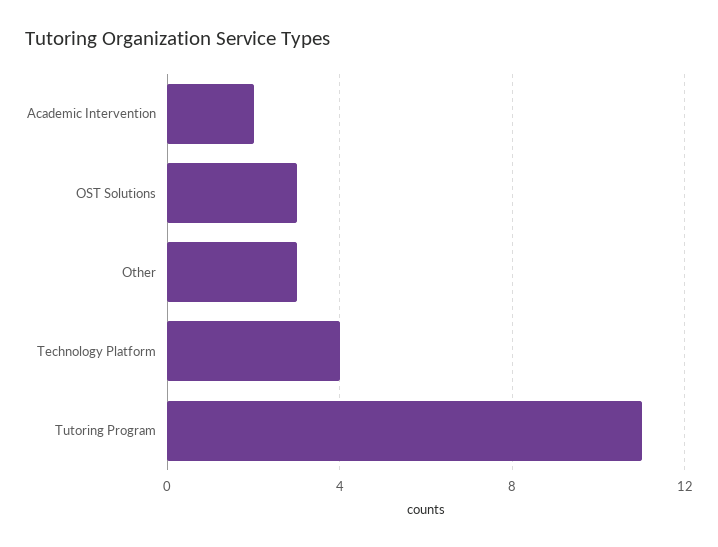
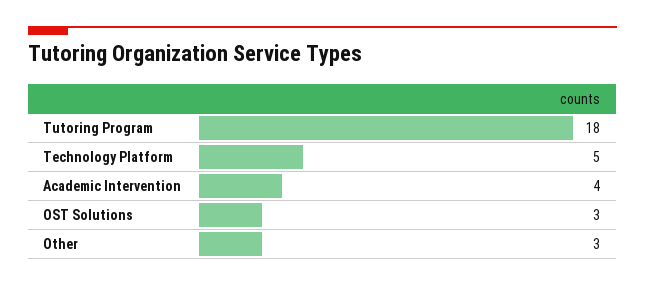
Academic Intervention: 2 -> 4
Technology Platform: 4 -> 5
Tutoring Program: 11 -> 18

